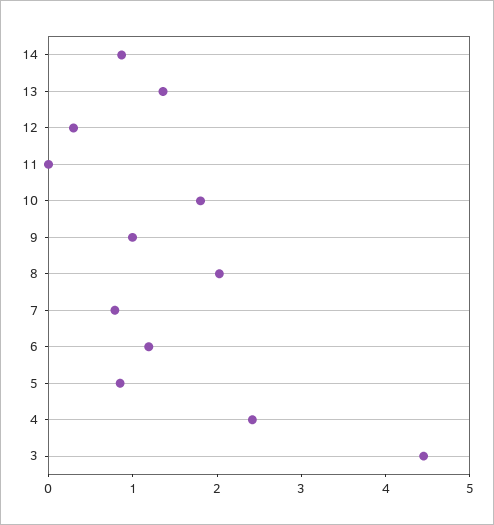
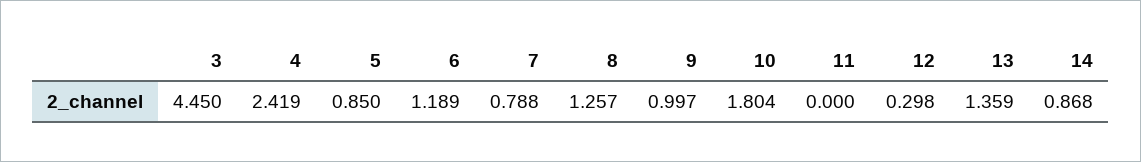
8: 2 -> 1.257

